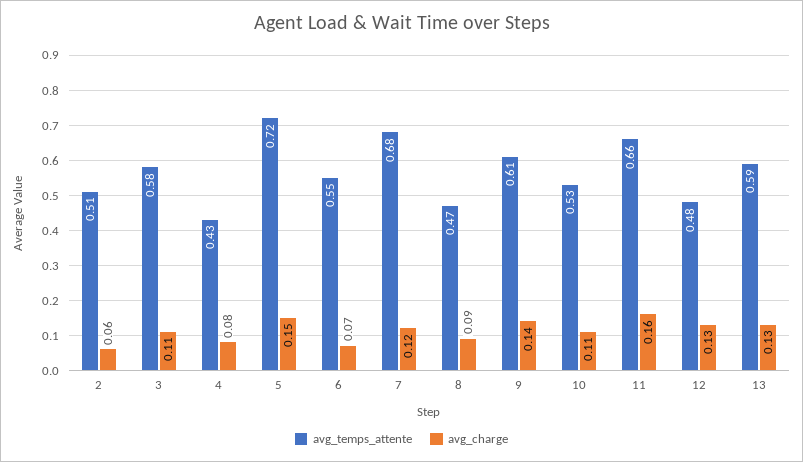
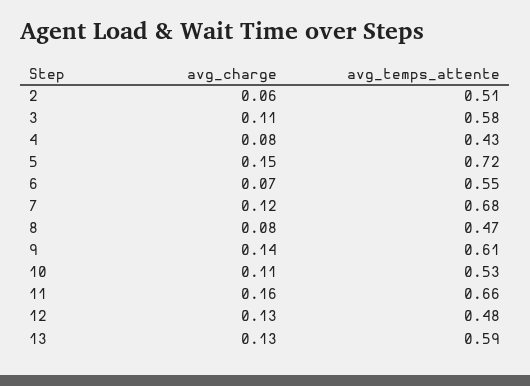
avg_charge, 8: 0.09 -> 0.08

